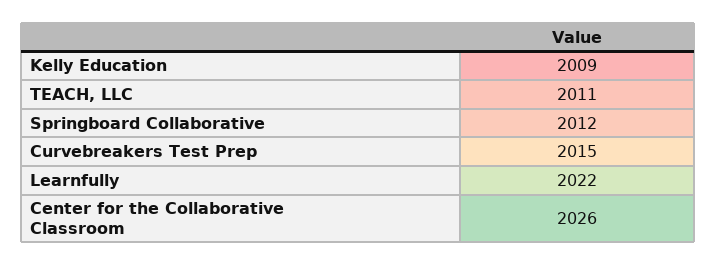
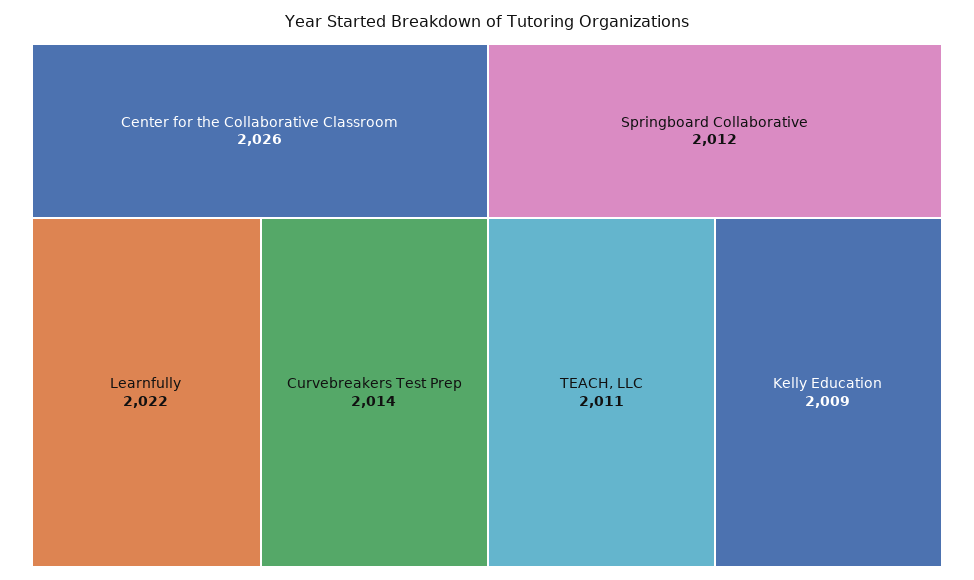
Curvebreakers Test Prep: 2015 -> 2014

